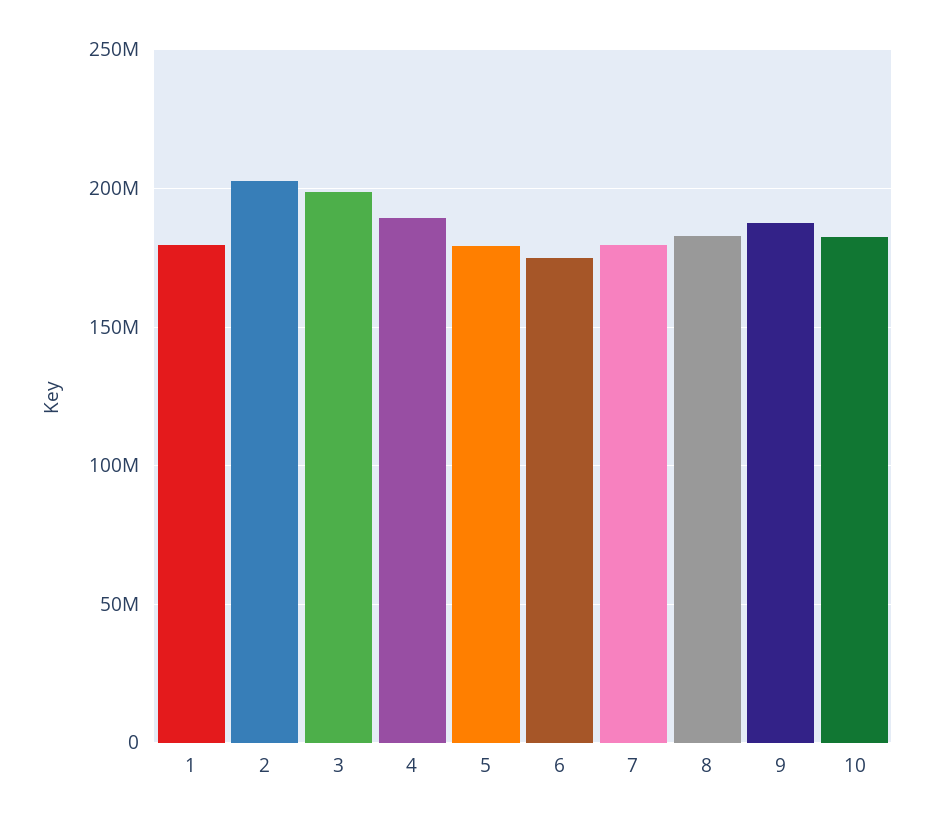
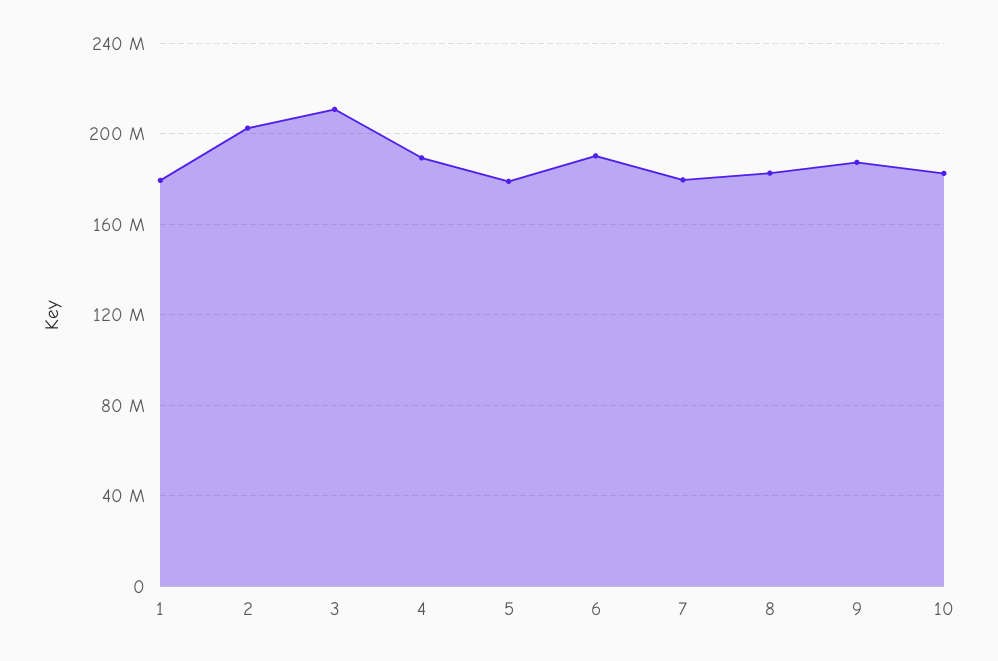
3: 200000000 -> 210000000
6: 175000000 -> 190000000

